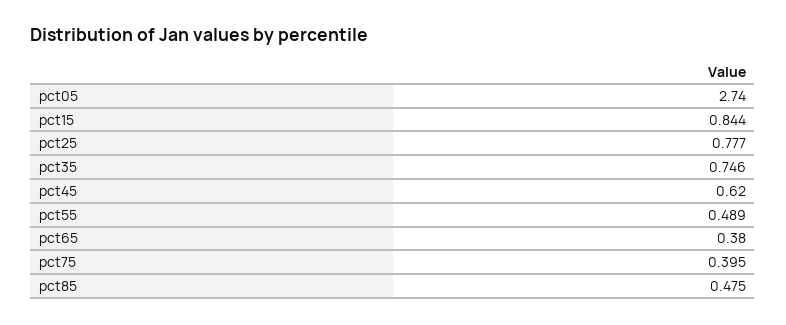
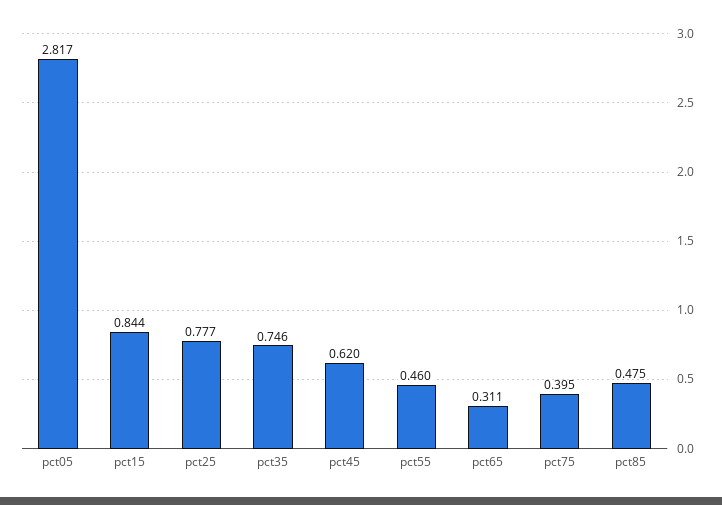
pct05: 2.74 -> 2.817
pct55: 0.489 -> 0.46
pct65: 0.38 -> 0.311

